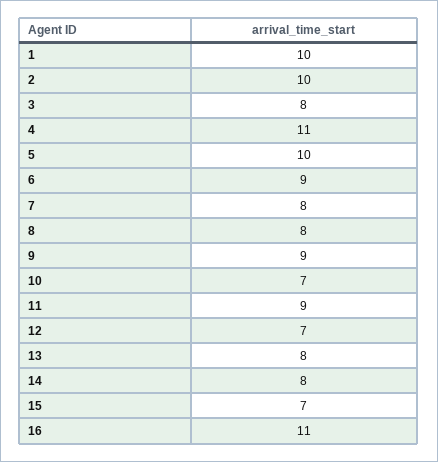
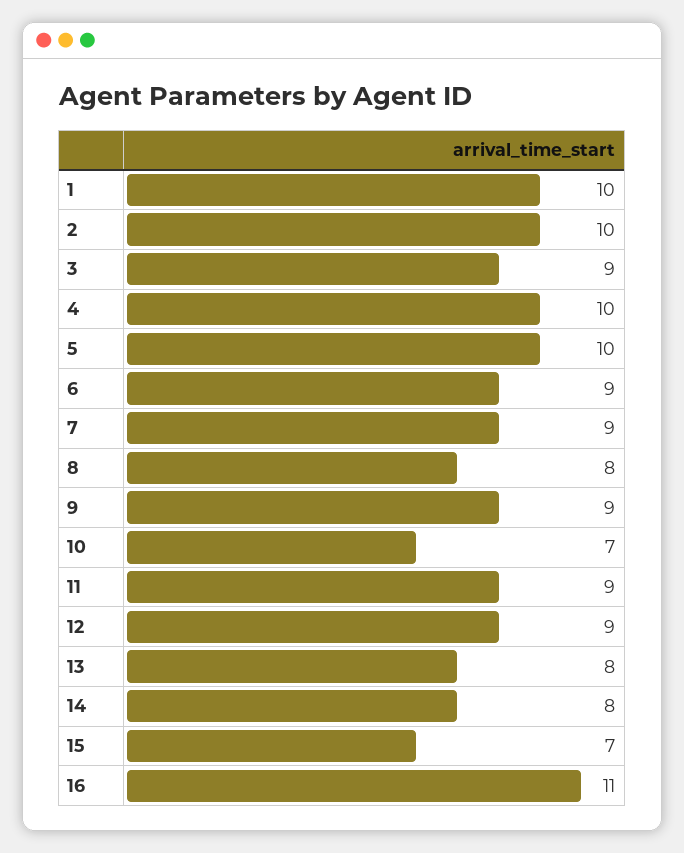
3: 8 -> 9
4: 11 -> 10
7: 8 -> 9
12: 7 -> 9

